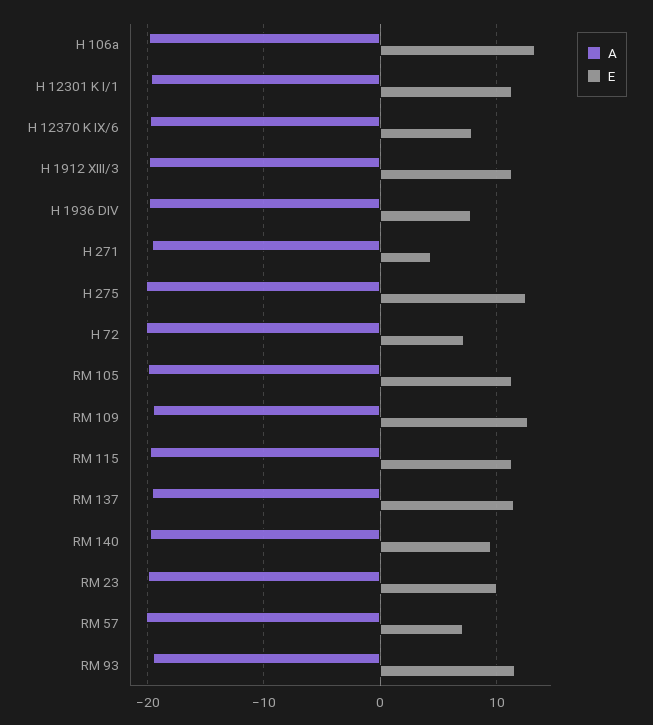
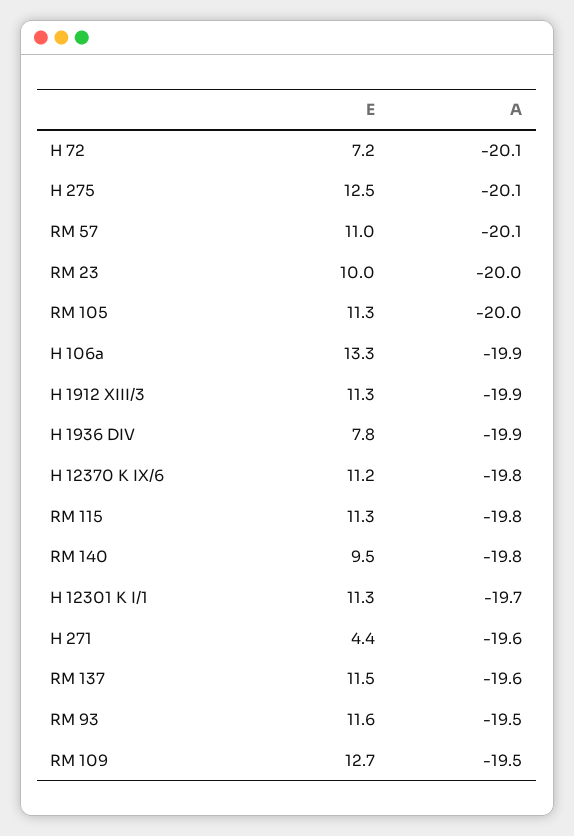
E, H 12370 K IX/6: 8 -> 11.2
E, RM 57: 7 -> 11

